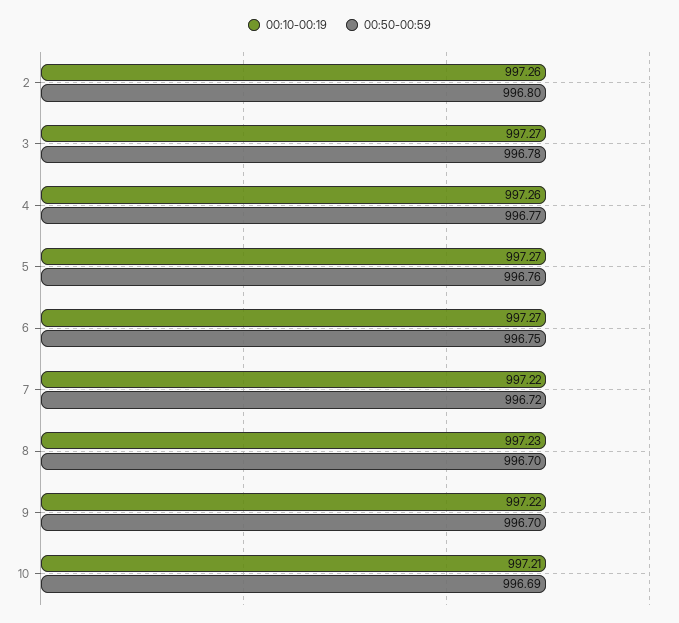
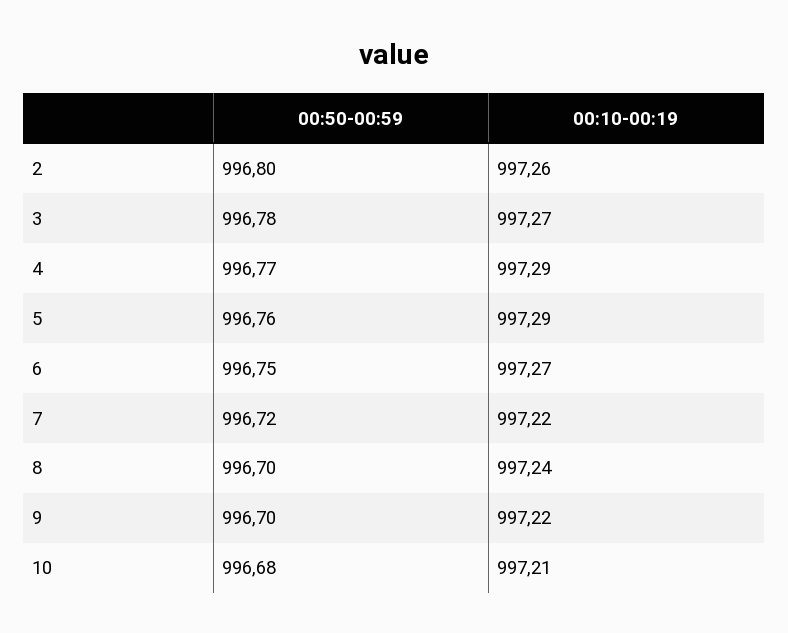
00:10-00:19, 4: 997.26 -> 997.29
00:10-00:19, 5: 997.27 -> 997.29
00:10-00:19, 8: 997.23 -> 997.24
00:50-00:59, 10: 996.69 -> 996.68

